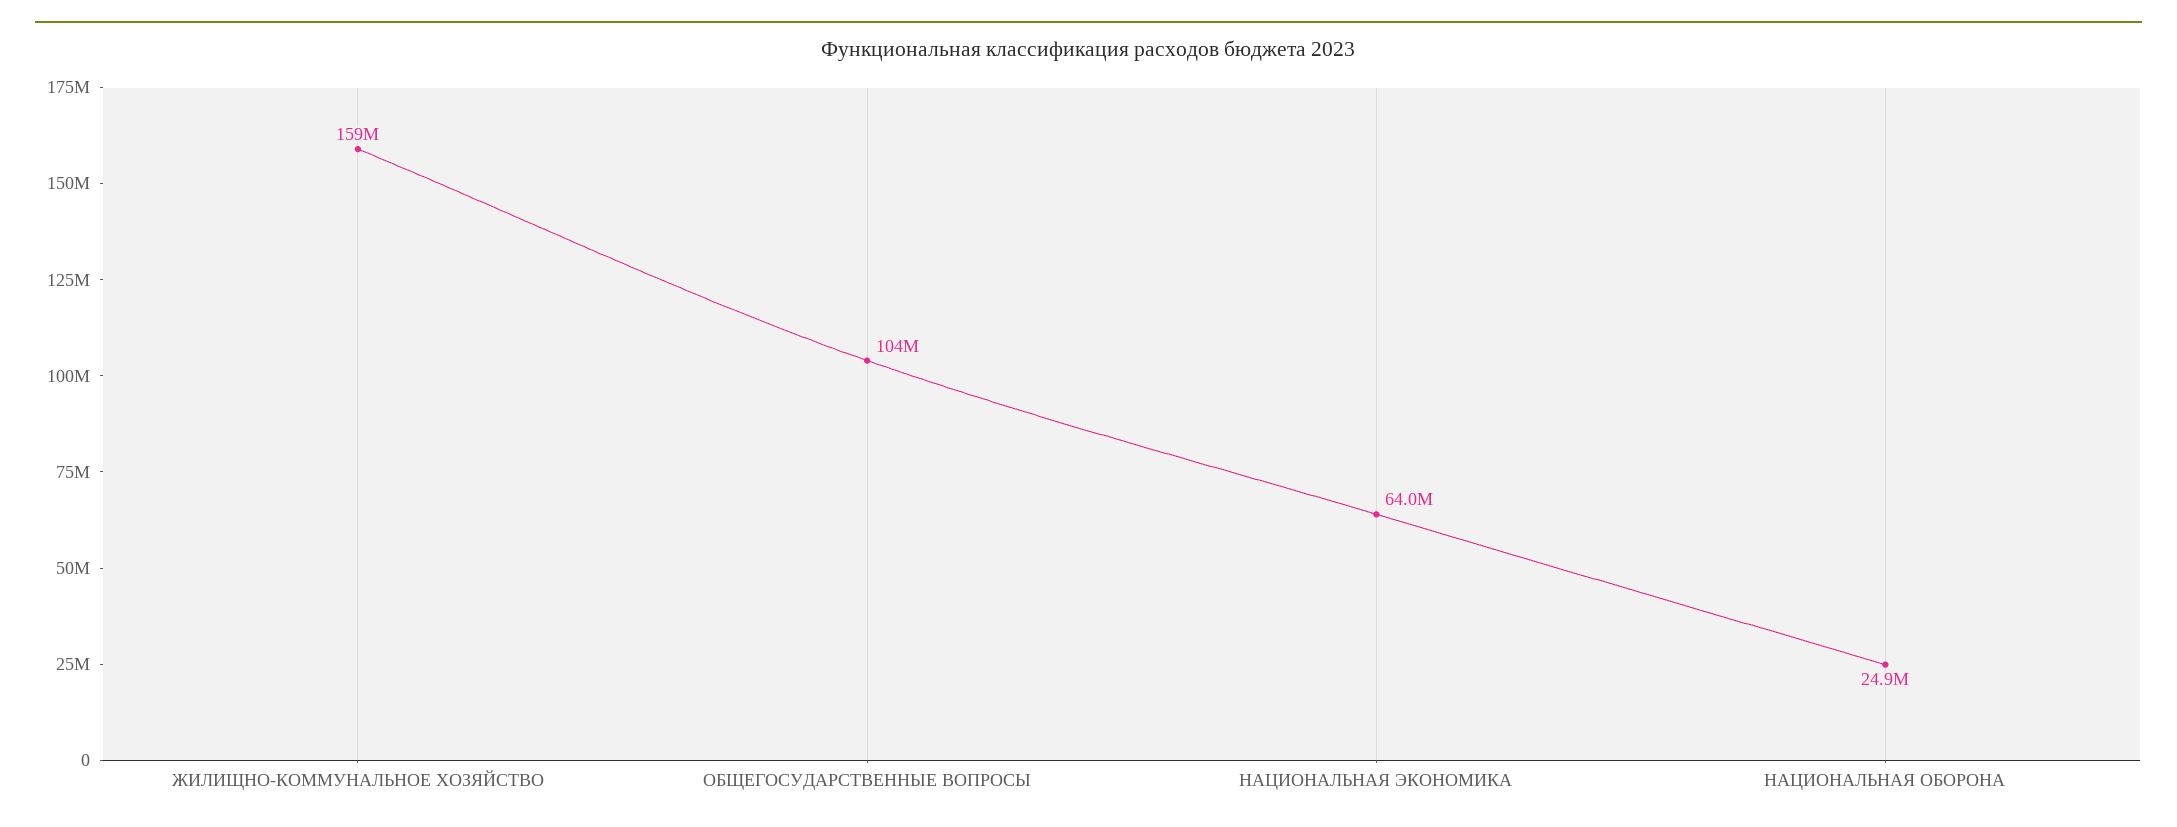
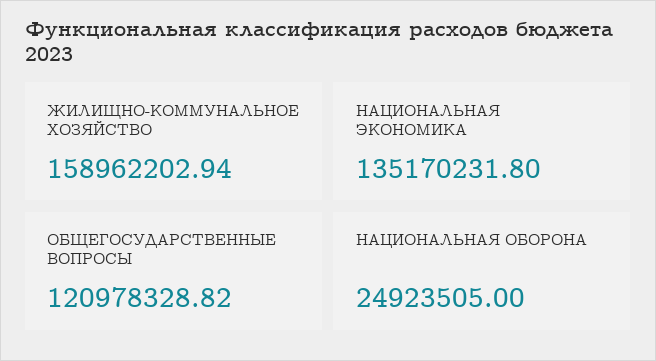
ОБЩЕГОСУДАРСТВЕННЫЕ ВОПРОСЫ: 104000000 -> 120978328.82
НАЦИОНАЛЬНАЯ ЭКОНОМИКА: 64000000 -> 135170231.8

